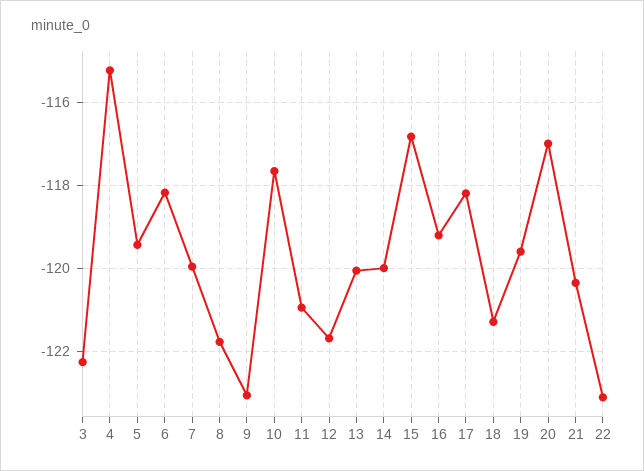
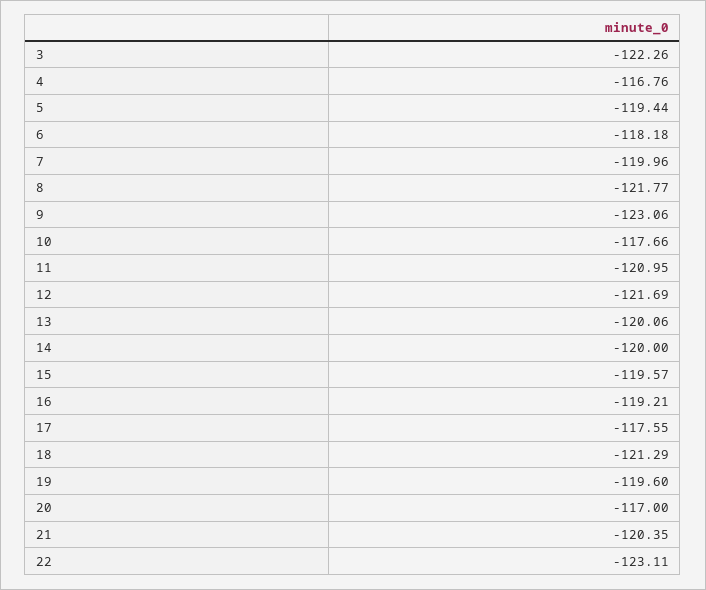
4: -115.2 -> -116.76
15: -116.8 -> -119.57
17: -118.2 -> -117.55

